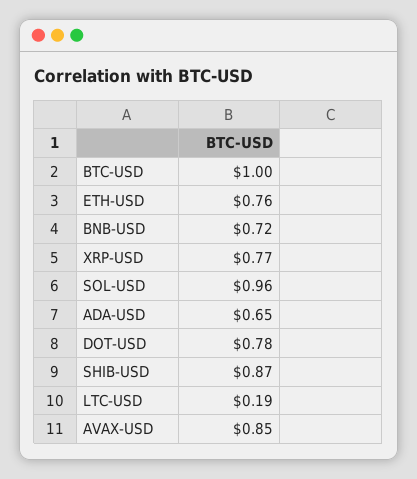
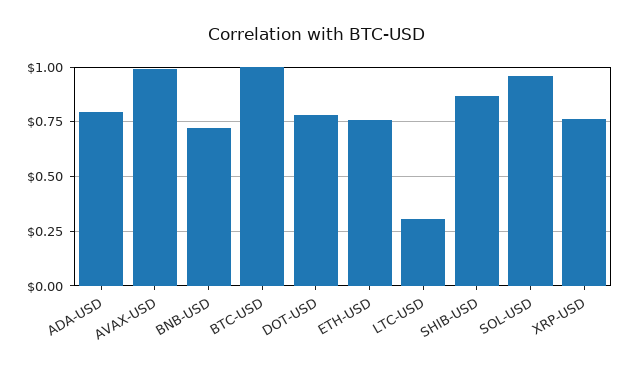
ADA-USD: 0.65 -> 0.8
LTC-USD: 0.19 -> 0.3
AVAX-USD: 0.85 -> 1

